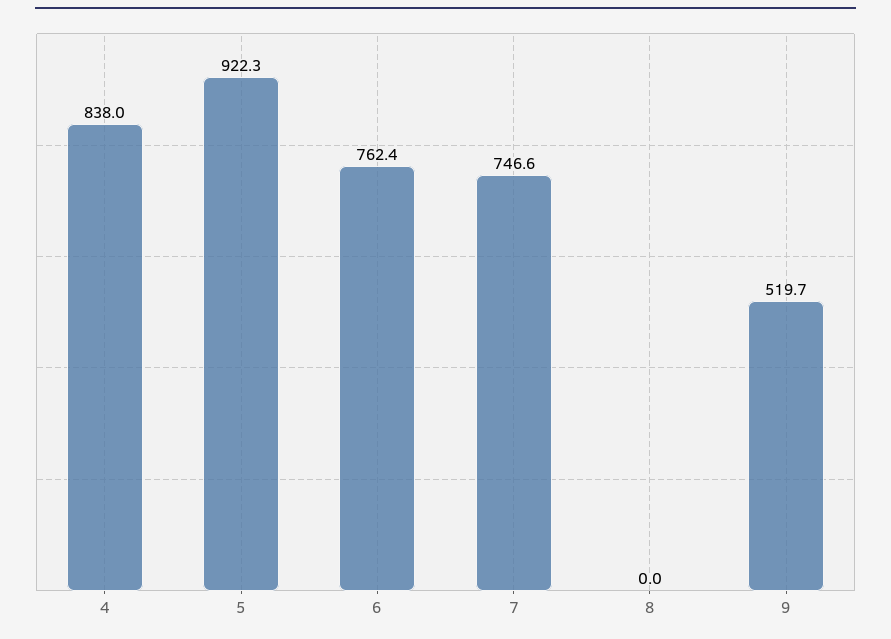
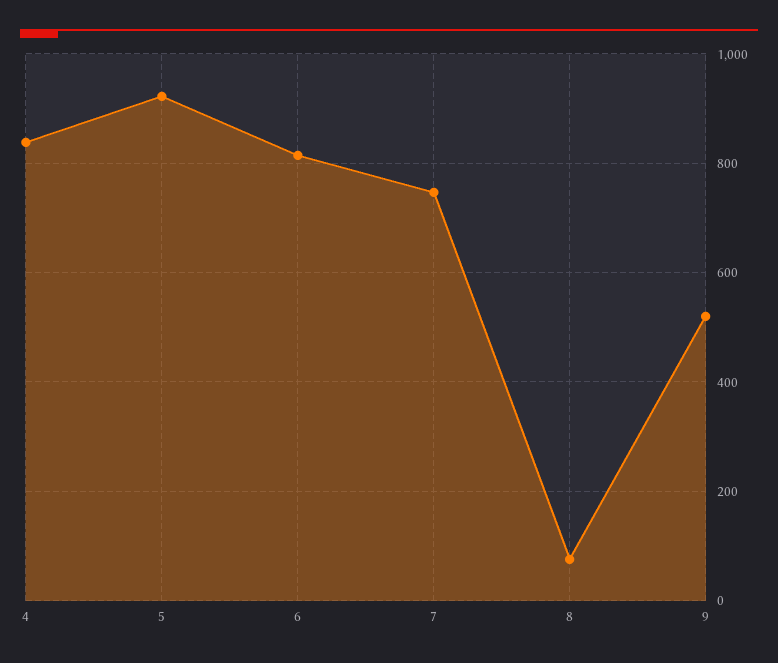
6: 762.4 -> 820
8: 0 -> 80

